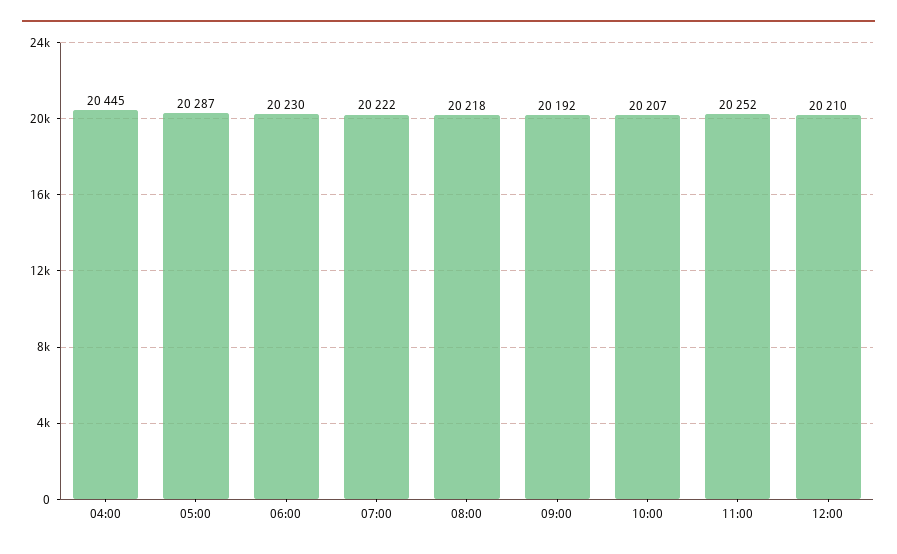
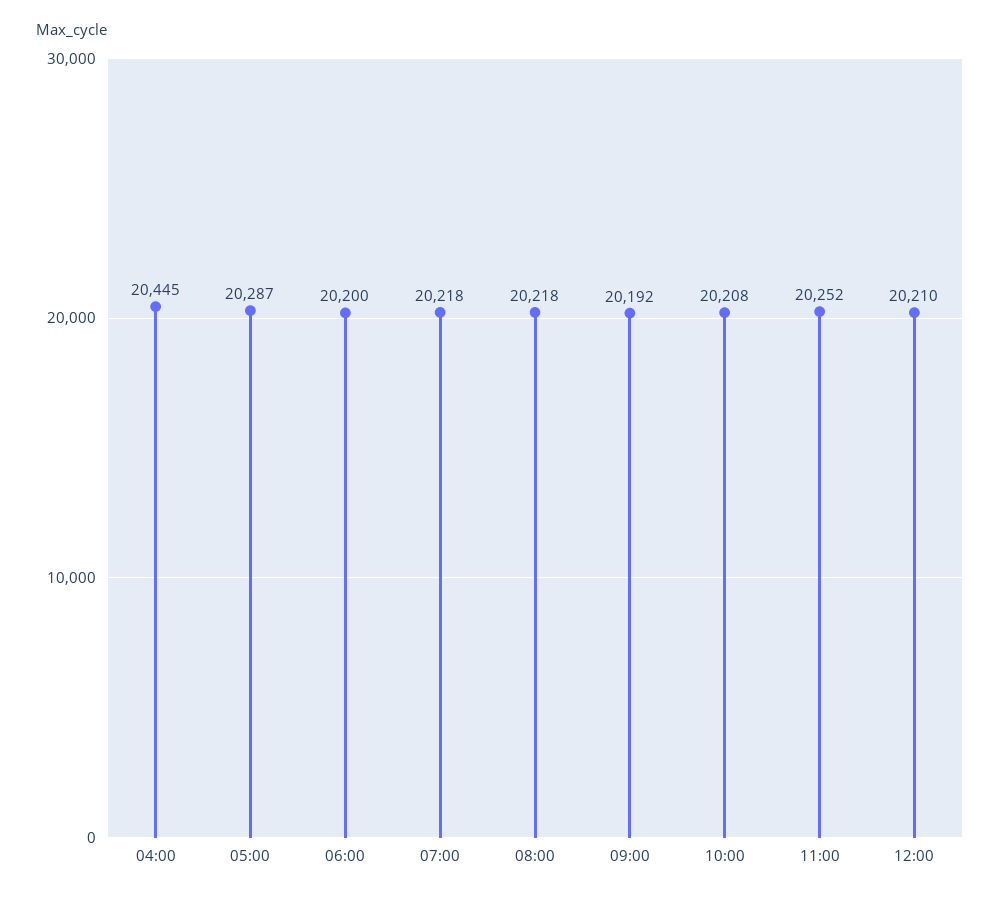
06:00: 20230 -> 20200
07:00: 20222 -> 20218
10:00: 20207 -> 20208

